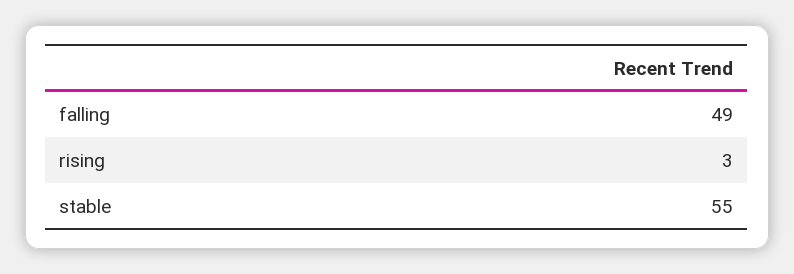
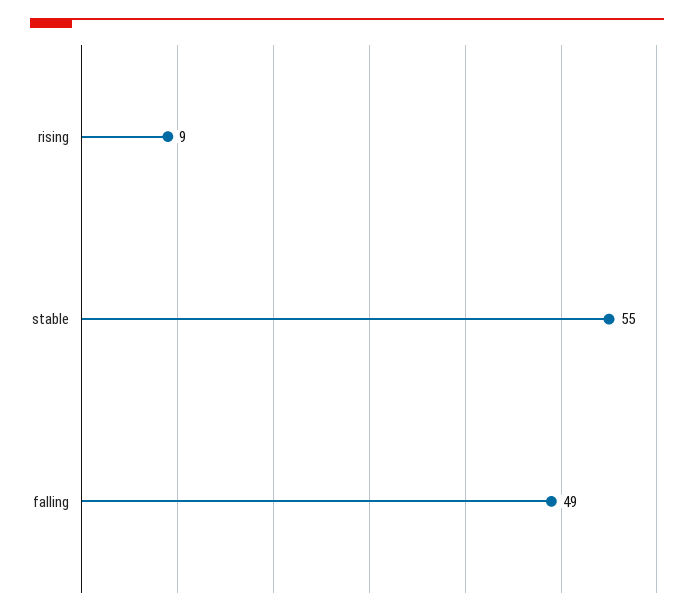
rising: 3 -> 9

